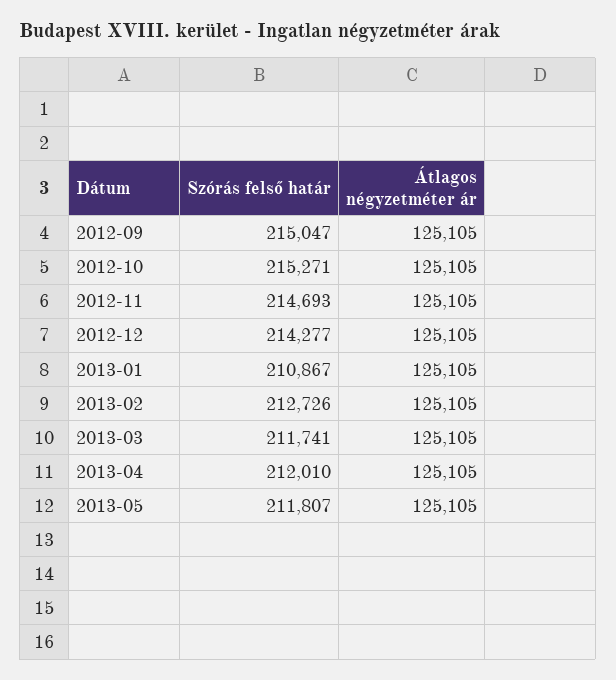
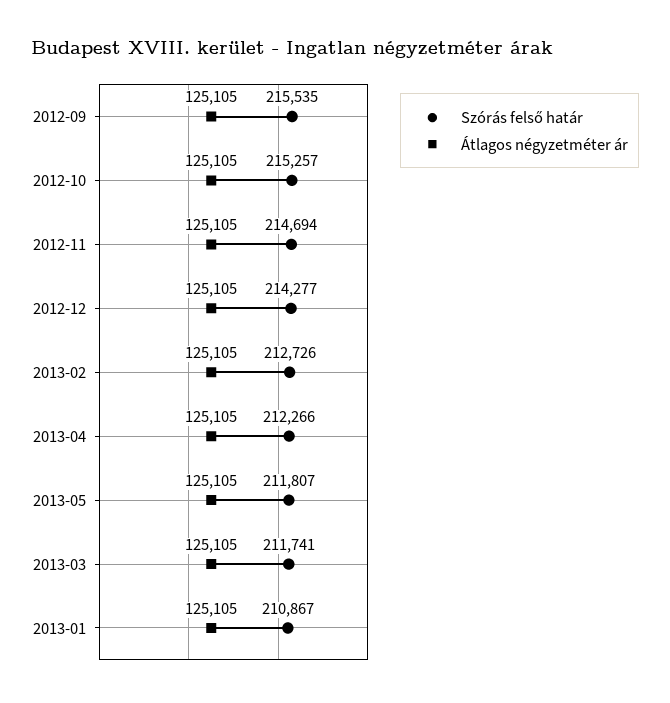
Szórás felső határ, 2012-09: 215047 -> 215535
Szórás felső határ, 2012-10: 215271 -> 215257
Szórás felső határ, 2012-11: 214693 -> 214694
Szórás felső határ, 2013-04: 212010 -> 212266

